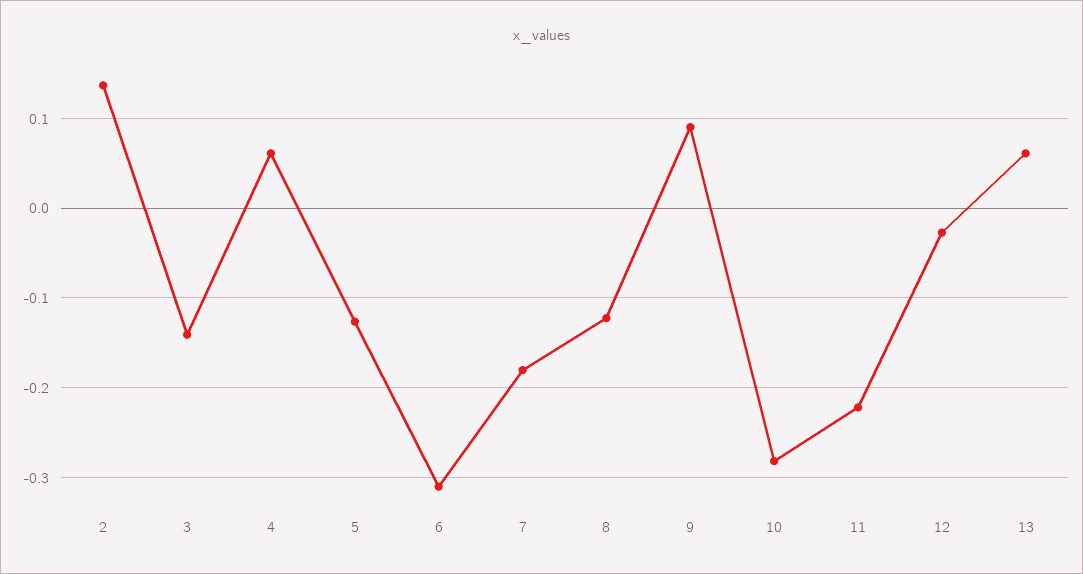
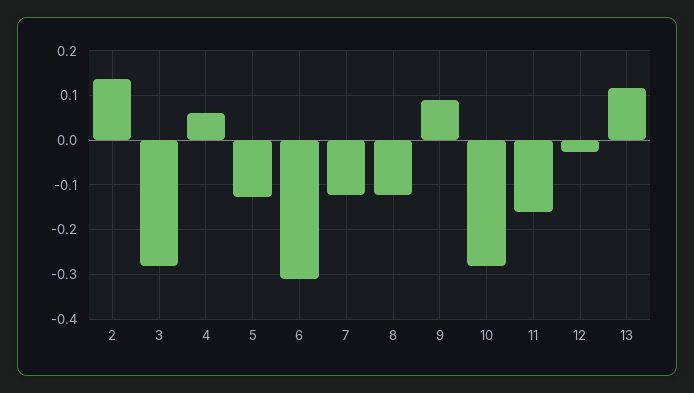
3: -0.14 -> -0.28
7: -0.18 -> -0.12
11: -0.22 -> -0.16
13: 0.06 -> 0.12

